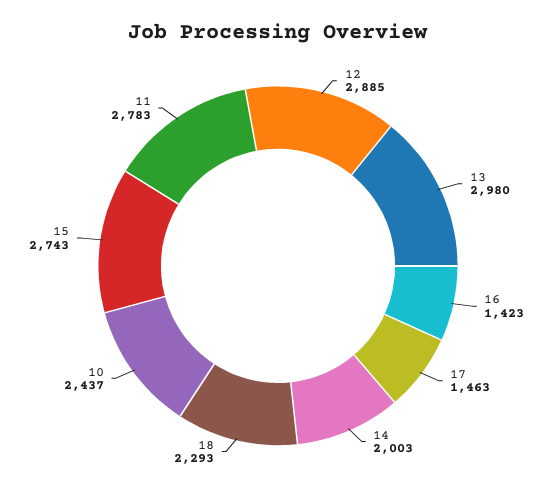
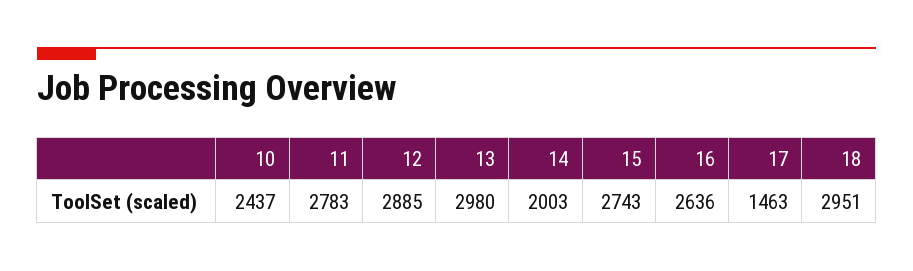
16: 1423 -> 2636
18: 2293 -> 2951

